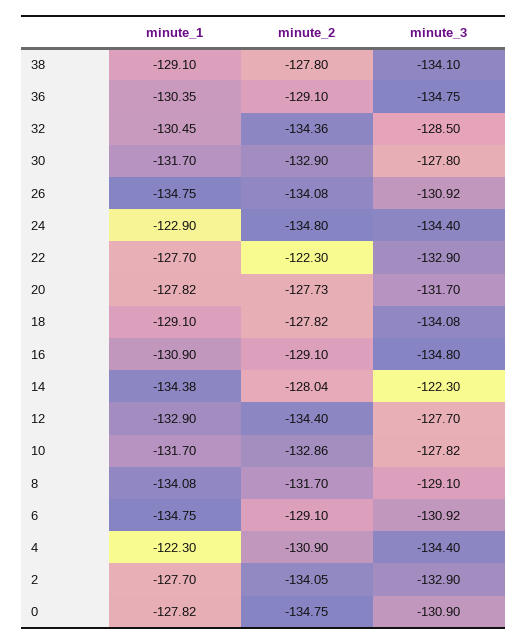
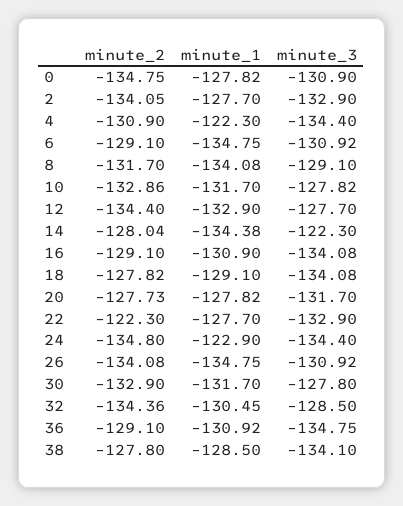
minute_1, 38: -129.1 -> -128.5
minute_1, 36: -130.35 -> -130.92
minute_3, 16: -134.8 -> -134.08

